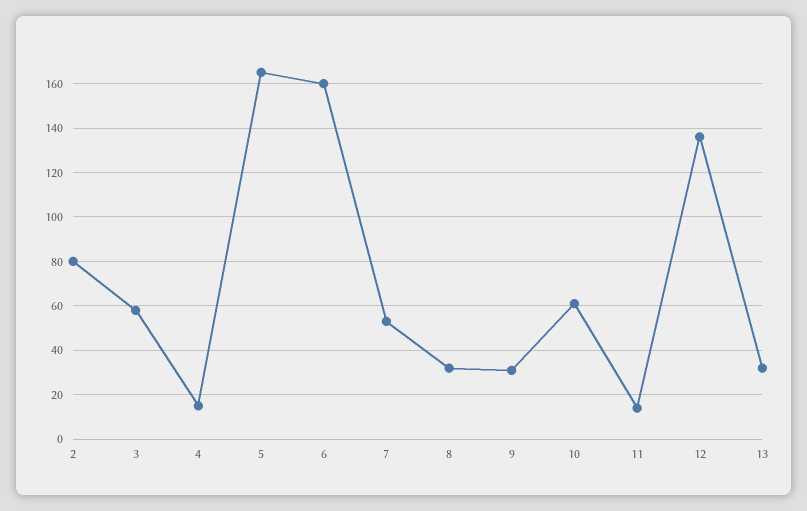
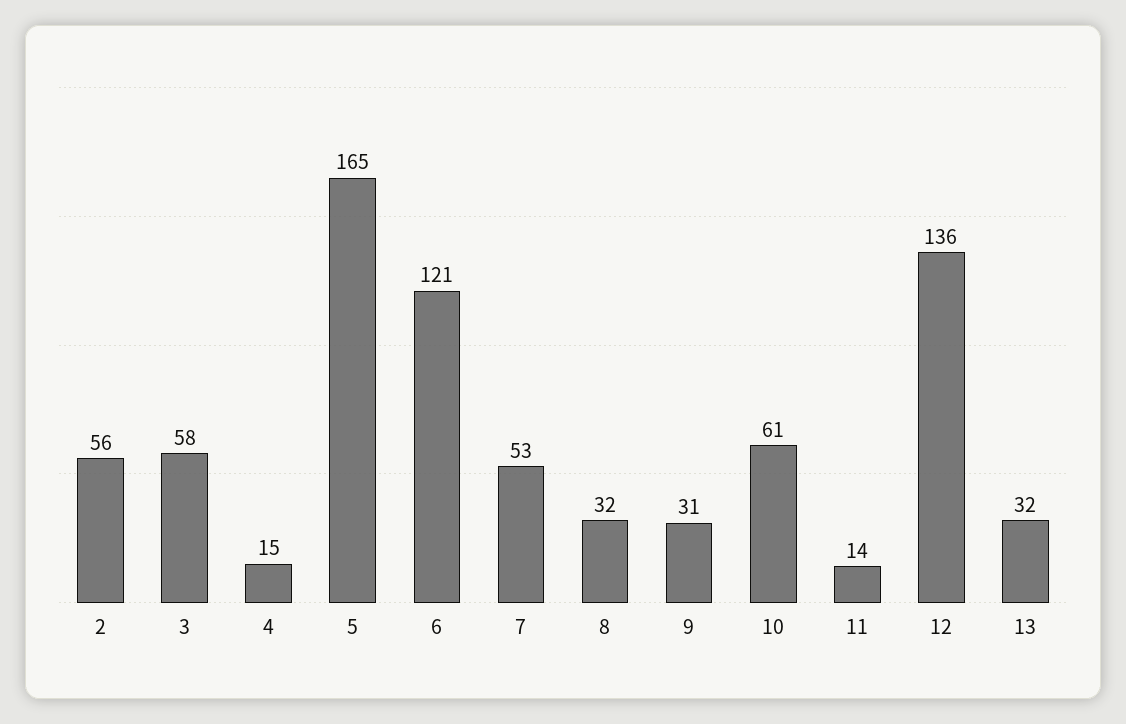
2: 80 -> 56
6: 160 -> 121

